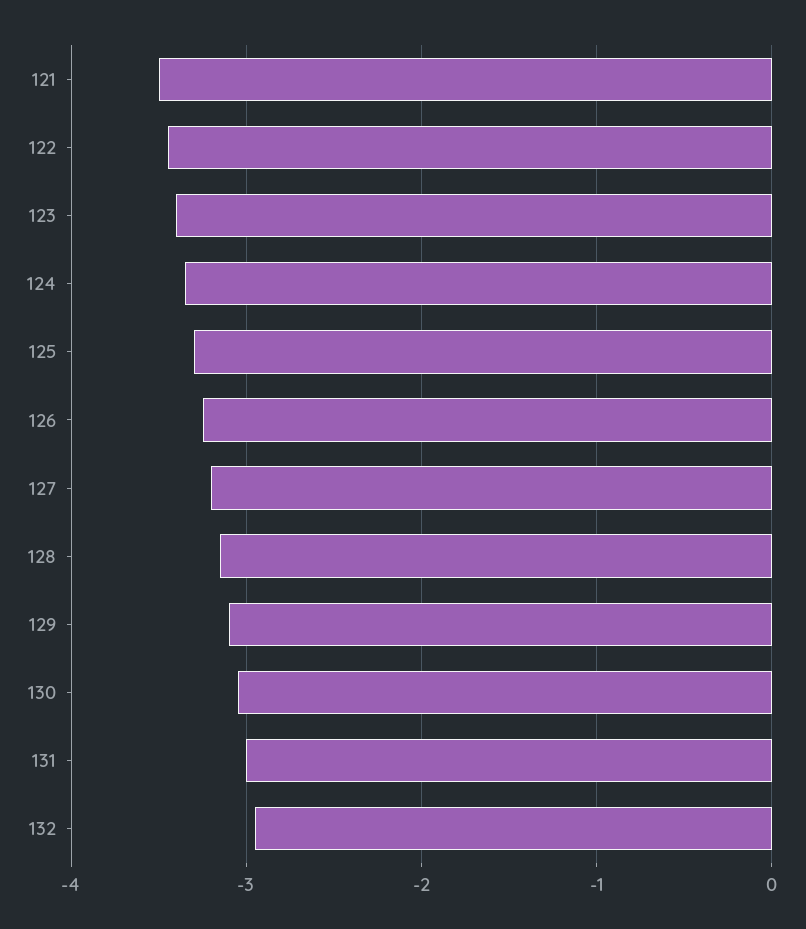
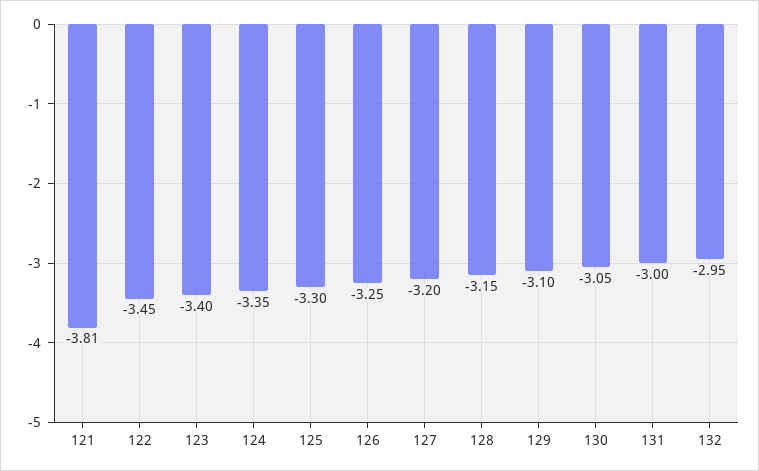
121: -3.5 -> -3.81

